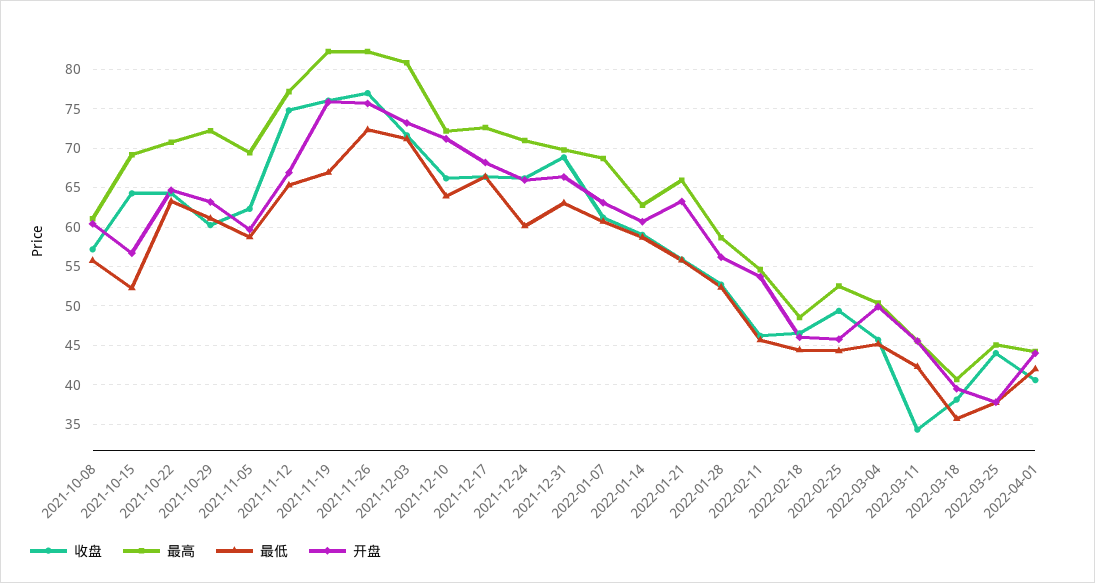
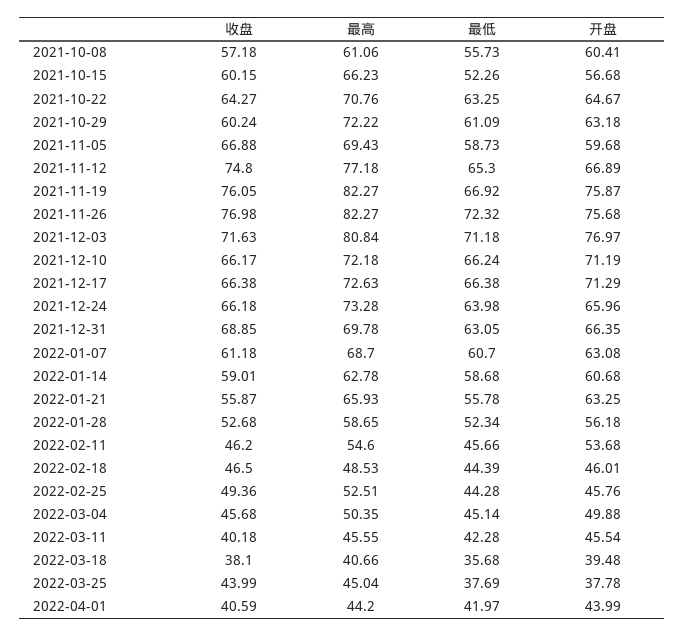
收盘, 2021-10-15: 64 -> 60.15
最高, 2021-10-15: 69 -> 66.23
收盘, 2021-11-05: 62 -> 66.88
开盘, 2021-12-03: 73 -> 76.97
最低, 2021-12-10: 64 -> 66.24
开盘, 2021-12-17: 68 -> 71.29
最高, 2021-12-24: 71 -> 73.28
最低, 2021-12-24: 60 -> 63.98
收盘, 2022-03-11: 34 -> 40.18

